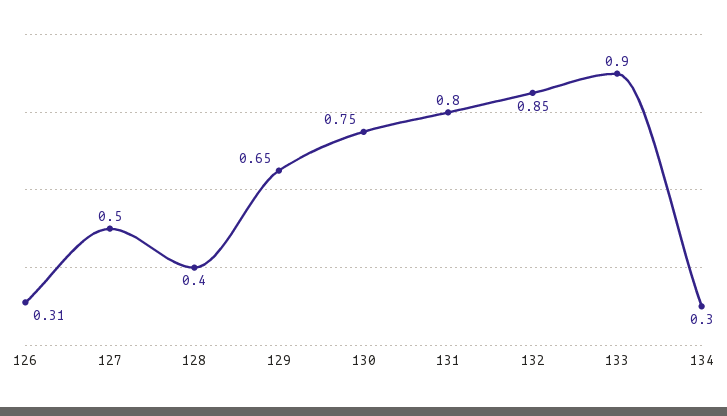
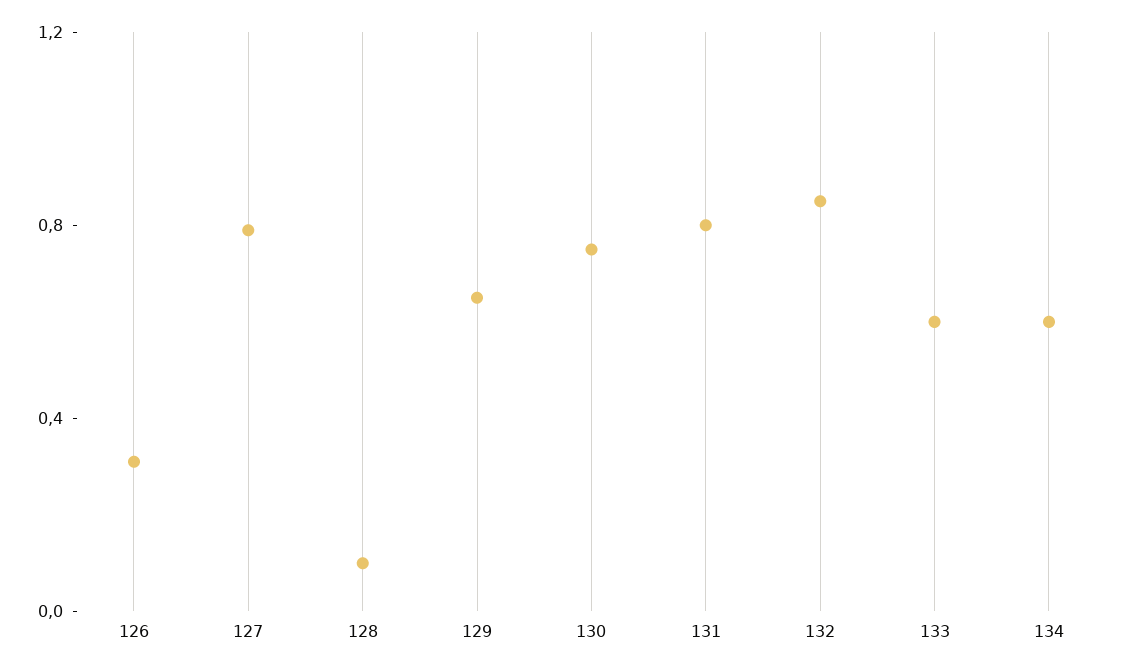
127: 0.5 -> 0.8
128: 0.4 -> 0.1
133: 0.9 -> 0.6
134: 0.3 -> 0.6

